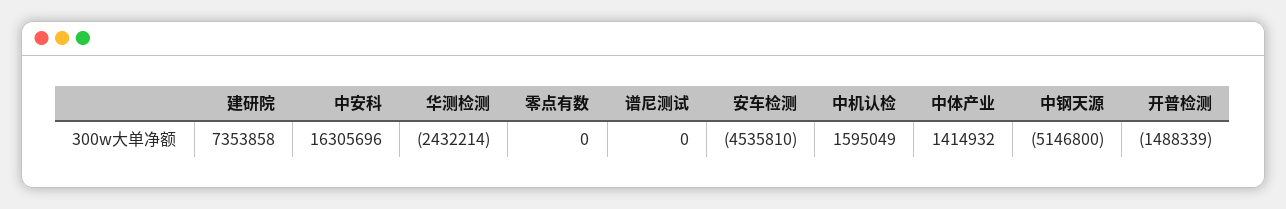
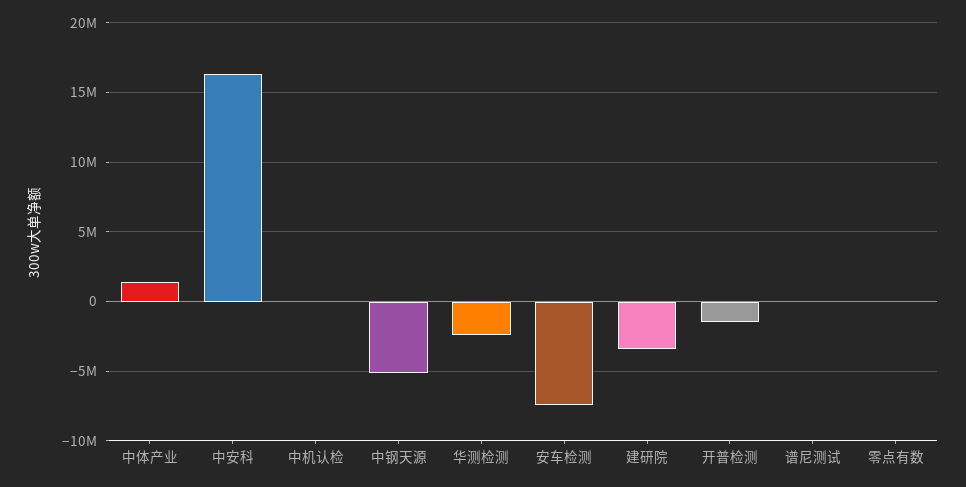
建研院: 7353858 -> -3500000
安车检测: -4535810 -> -7500000
中机认检: 1595049 -> 0

